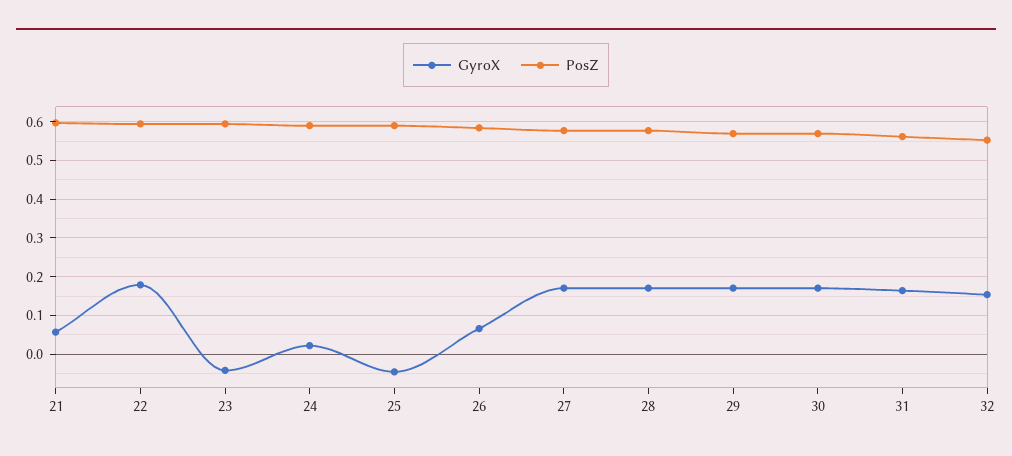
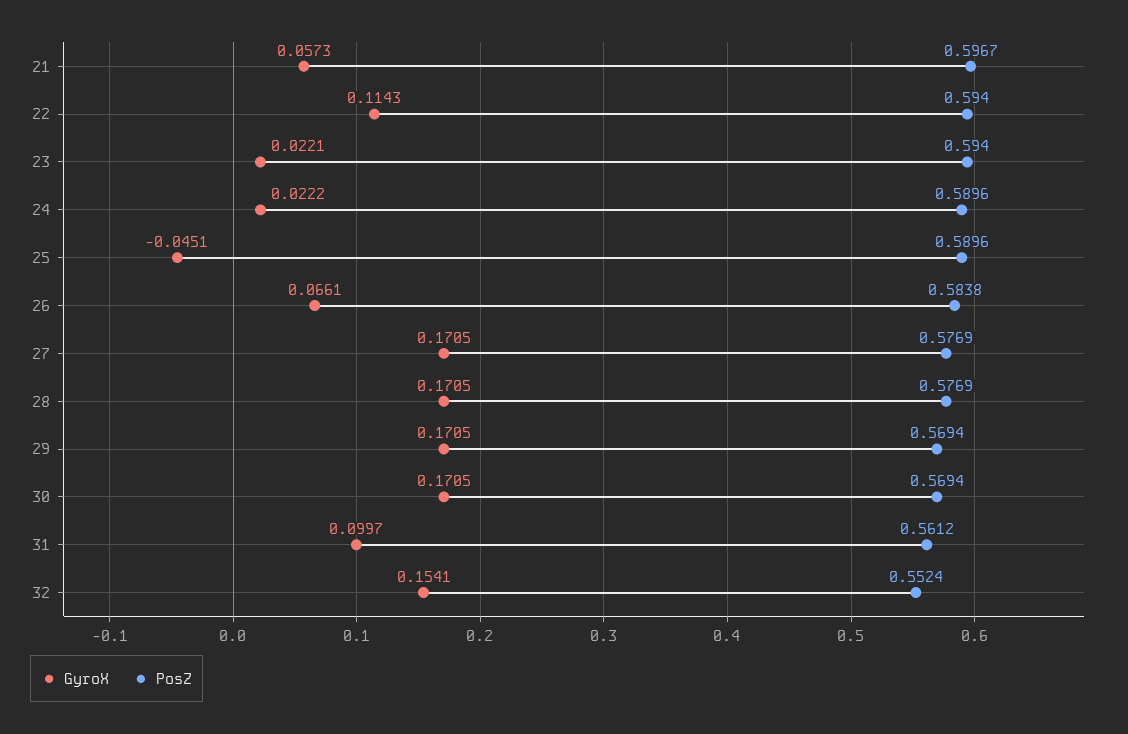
GyroX, 22: 0.18 -> 0.1143
GyroX, 23: -0.04 -> 0.0221
GyroX, 31: 0.16 -> 0.0997

